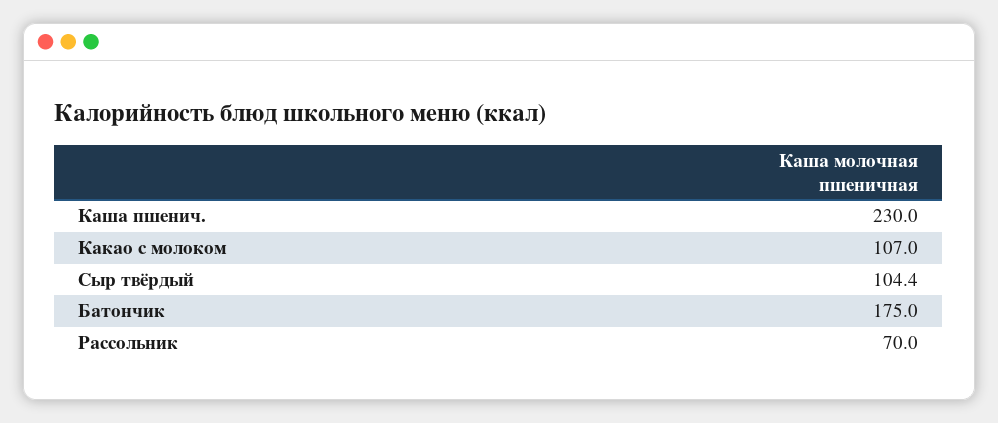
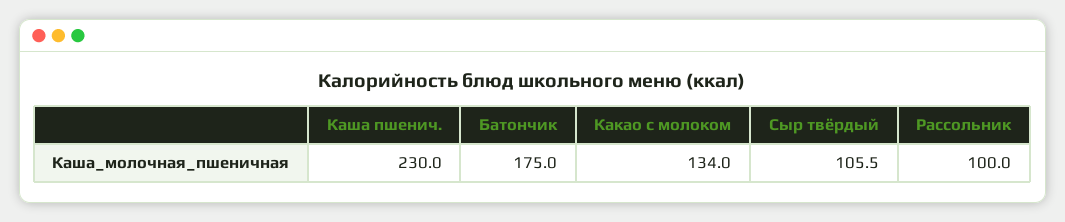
Какао с молоком: 107 -> 134
Сыр твёрдый: 104.4 -> 105.5
Рассольник: 70 -> 100

